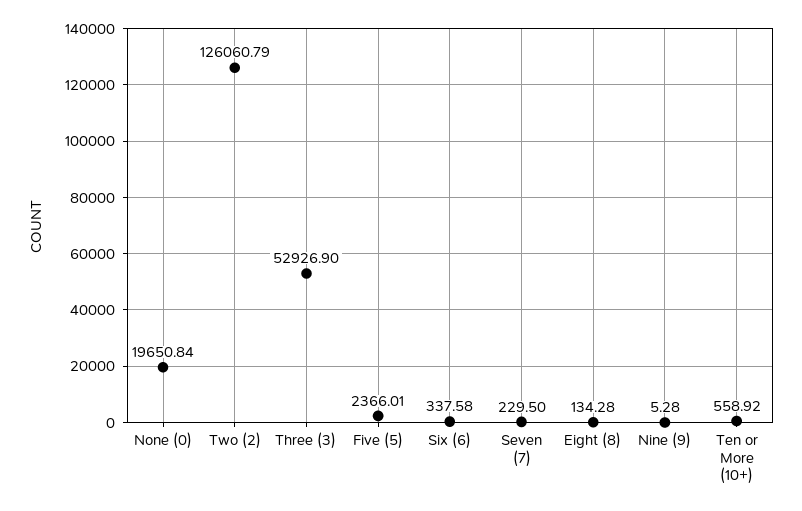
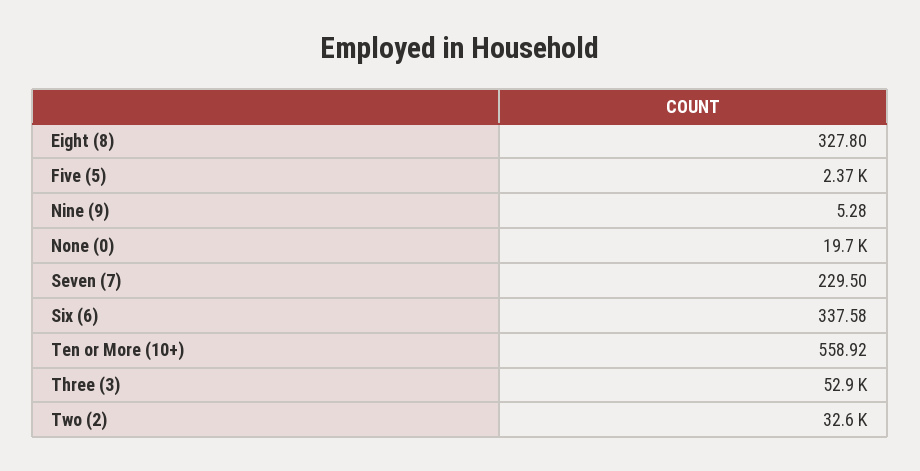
Two (2): 126060.79 -> 32600
Eight (8): 134.28 -> 327.8

